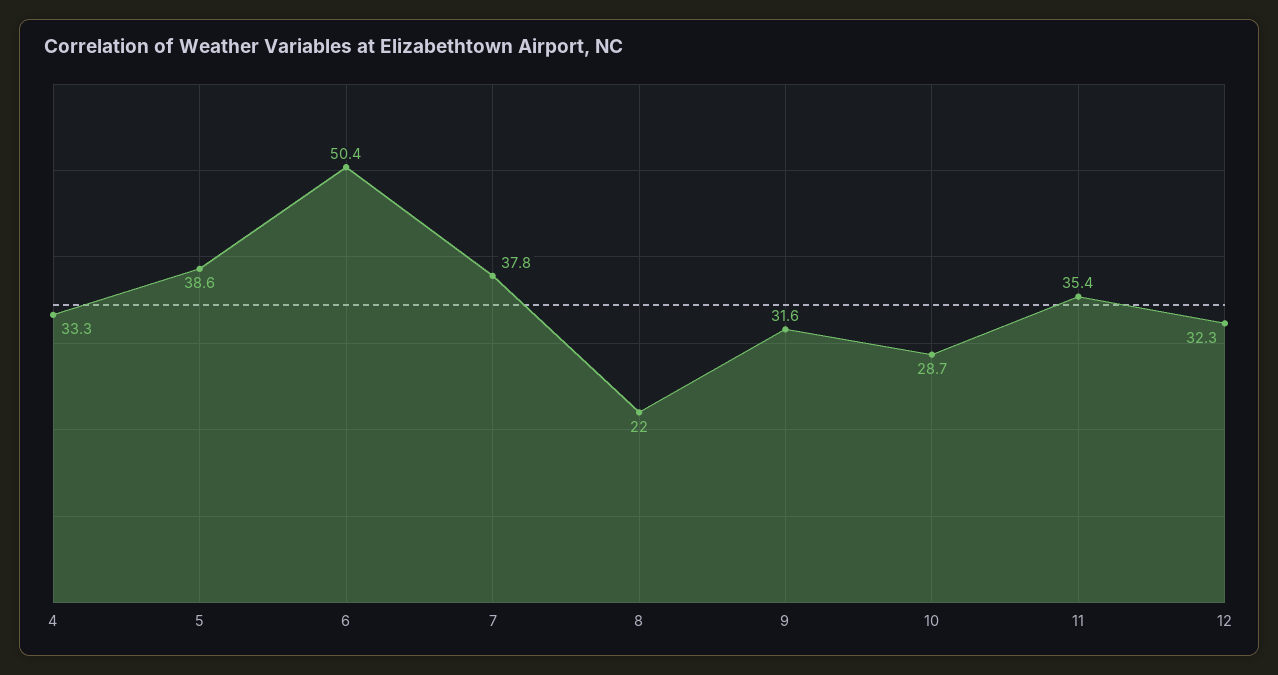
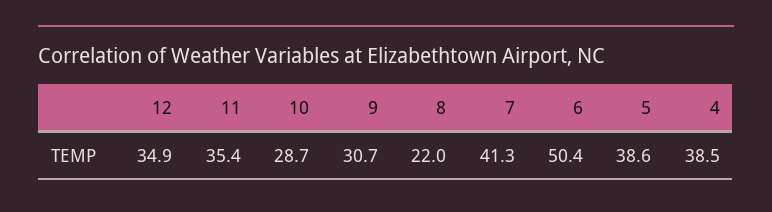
4: 33.3 -> 38.5
7: 37.8 -> 41.3
9: 31.6 -> 30.7
12: 32.3 -> 34.9

